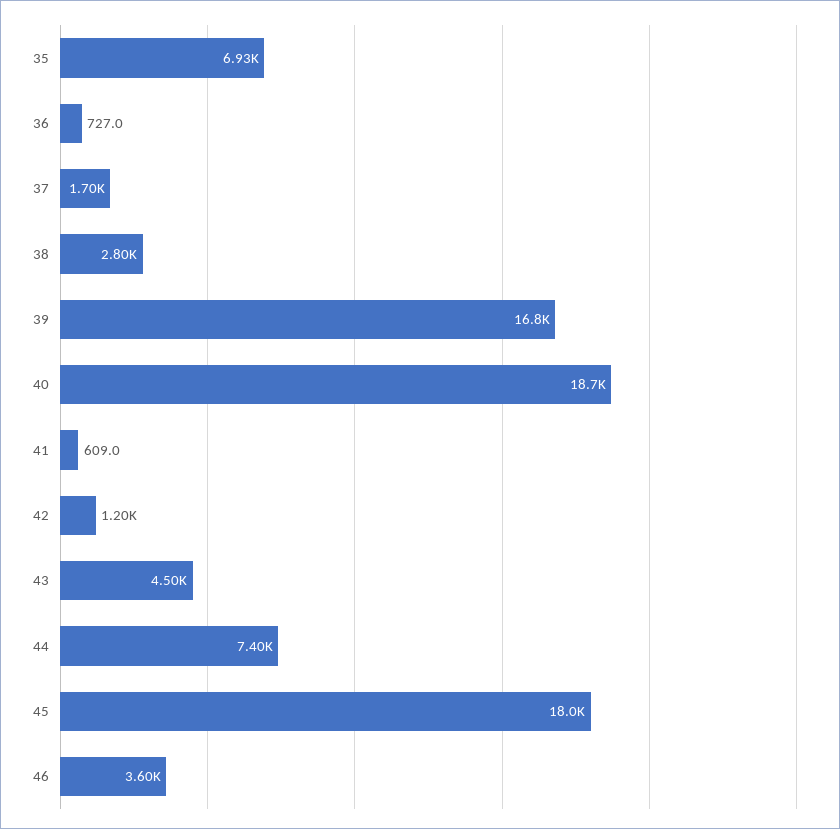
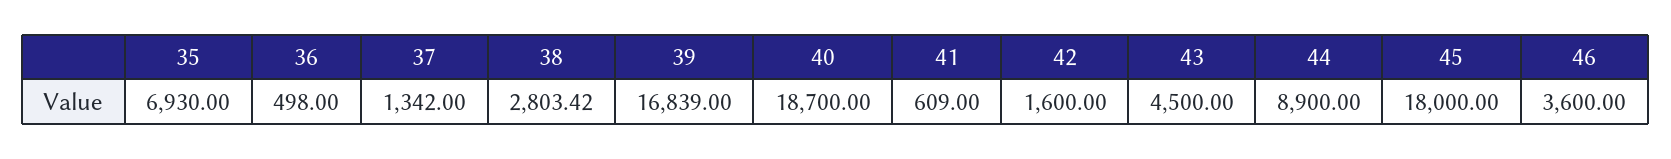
36: 727 -> 498
37: 1700 -> 1342
42: 1200 -> 1600
44: 7400 -> 8900

